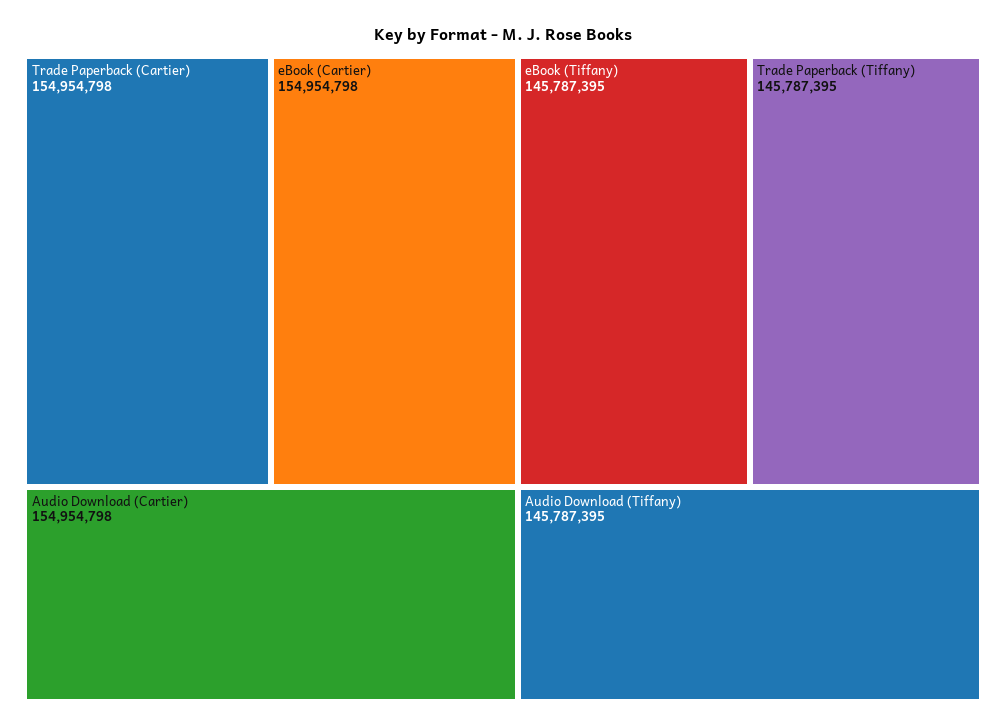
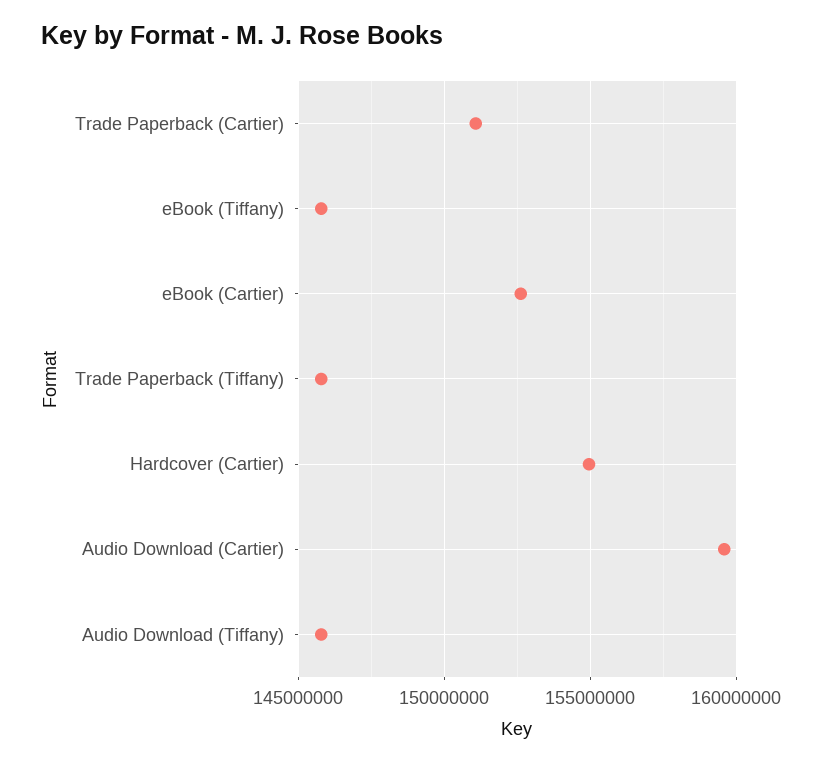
Trade Paperback (Cartier): 154954798 -> 151000000
eBook (Cartier): 154954798 -> 152500000
Audio Download (Cartier): 154954798 -> 159500000
Hardcover (Cartier): none -> 155000000

